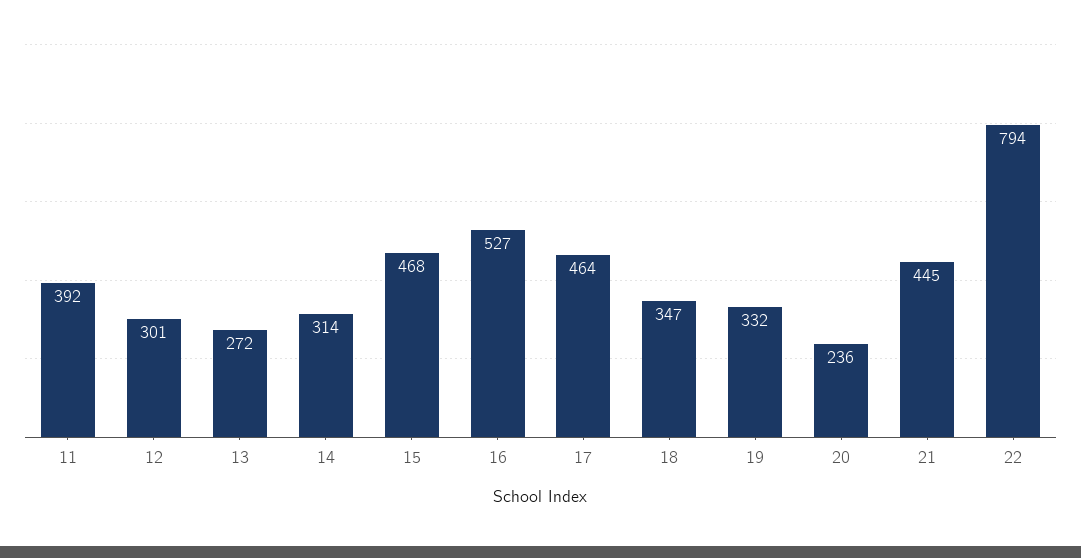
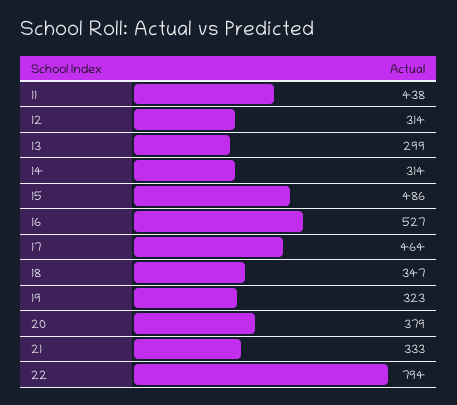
11: 392 -> 438
12: 301 -> 314
13: 272 -> 299
15: 468 -> 486
19: 332 -> 323
20: 236 -> 379
21: 445 -> 333

